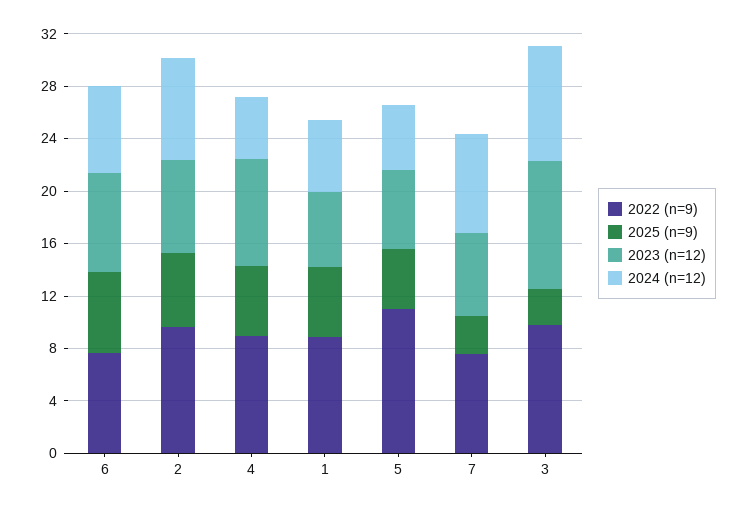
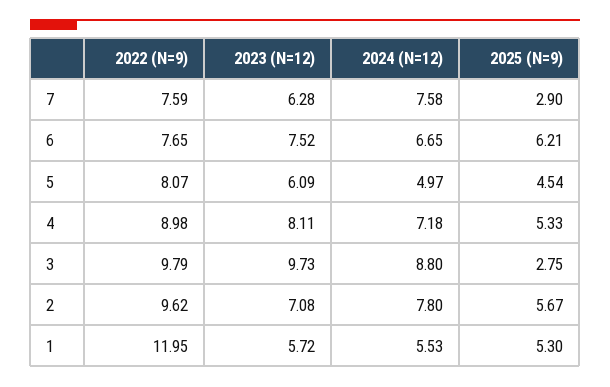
2024 (n=12), 4: 5 -> 7.18
2022 (n=9), 1: 9 -> 11.95
2022 (n=9), 5: 11 -> 8.07

